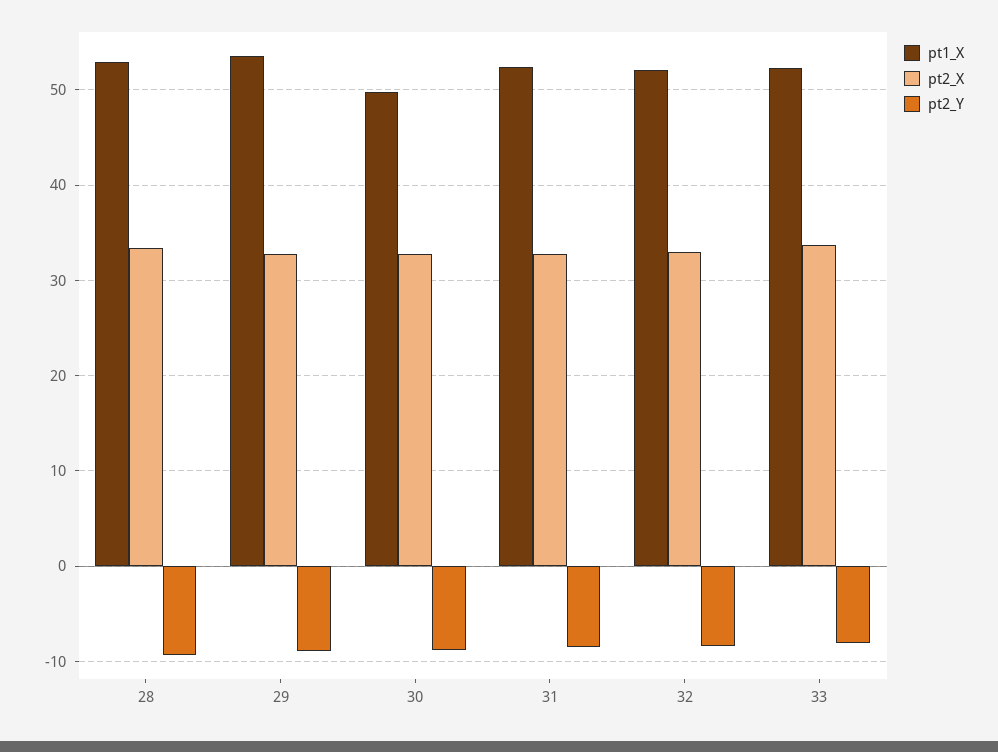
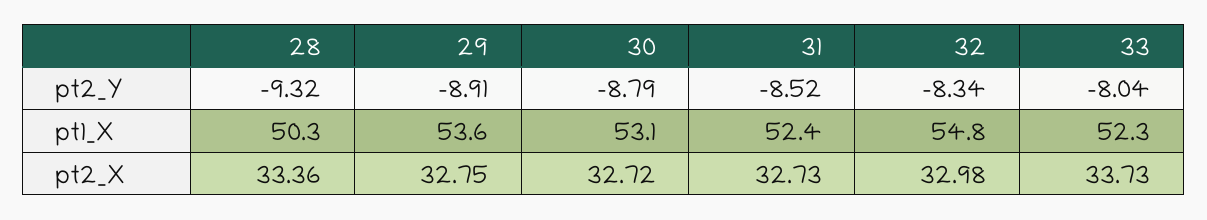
pt1_X, 28: 53 -> 50.3
pt1_X, 30: 50 -> 53.1
pt1_X, 32: 52 -> 54.8

